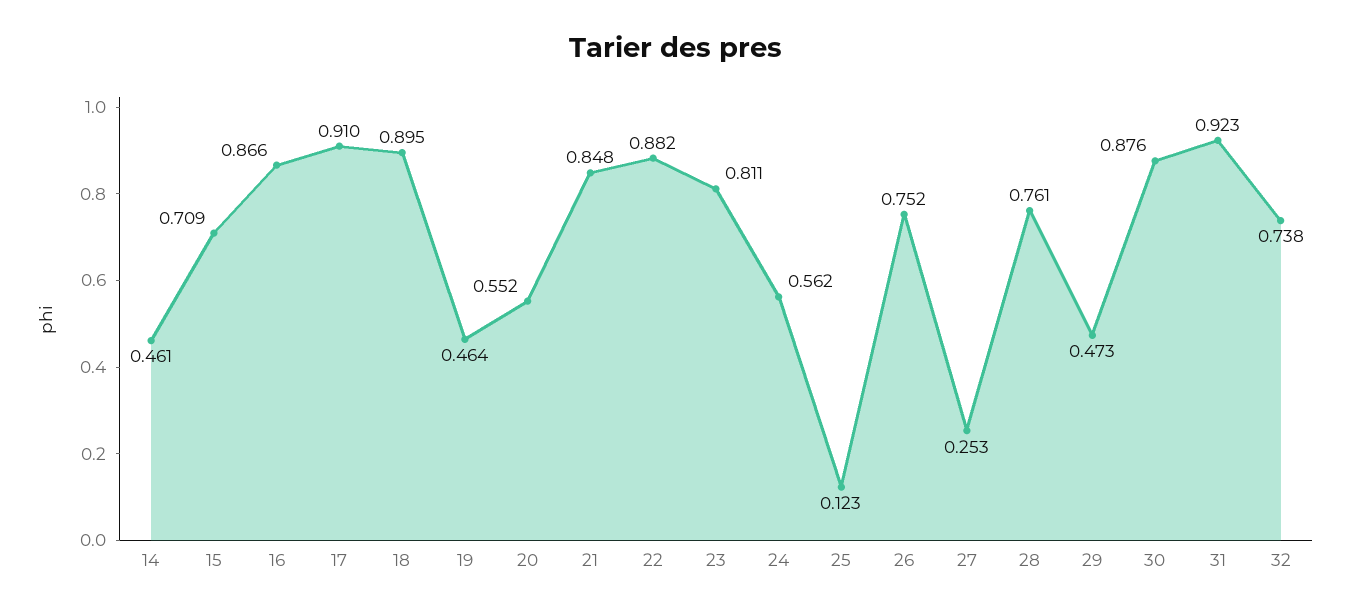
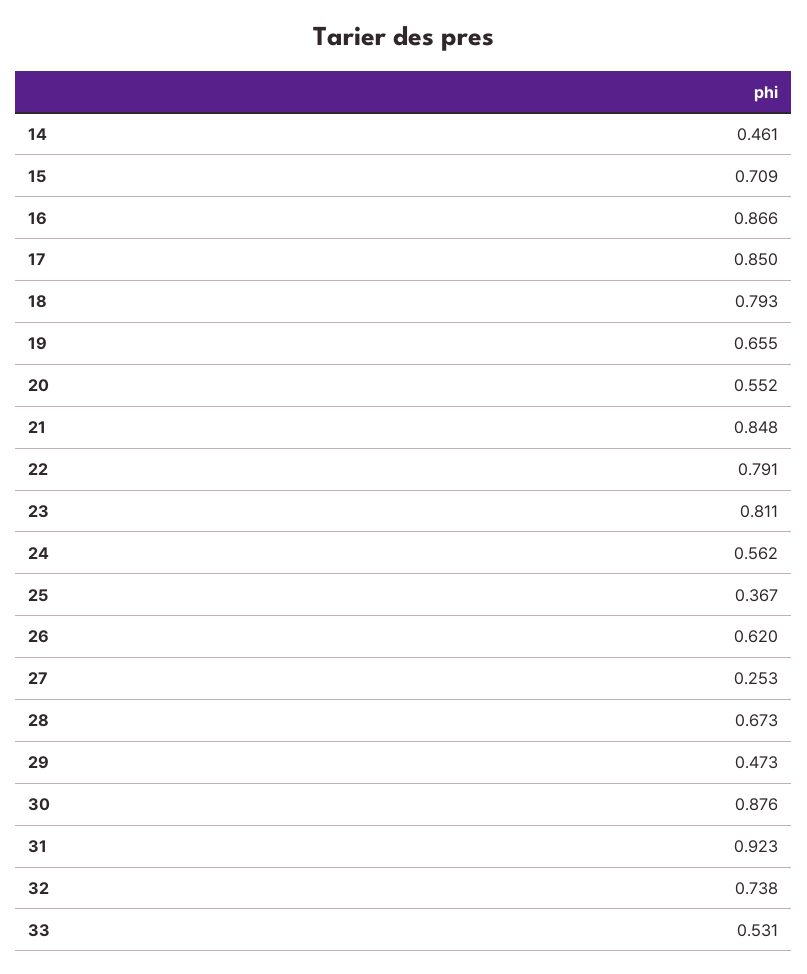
17: 0.91 -> 0.85
18: 0.895 -> 0.793
19: 0.464 -> 0.655
22: 0.882 -> 0.791
25: 0.123 -> 0.367
26: 0.752 -> 0.62
28: 0.761 -> 0.673
33: none -> 0.531

